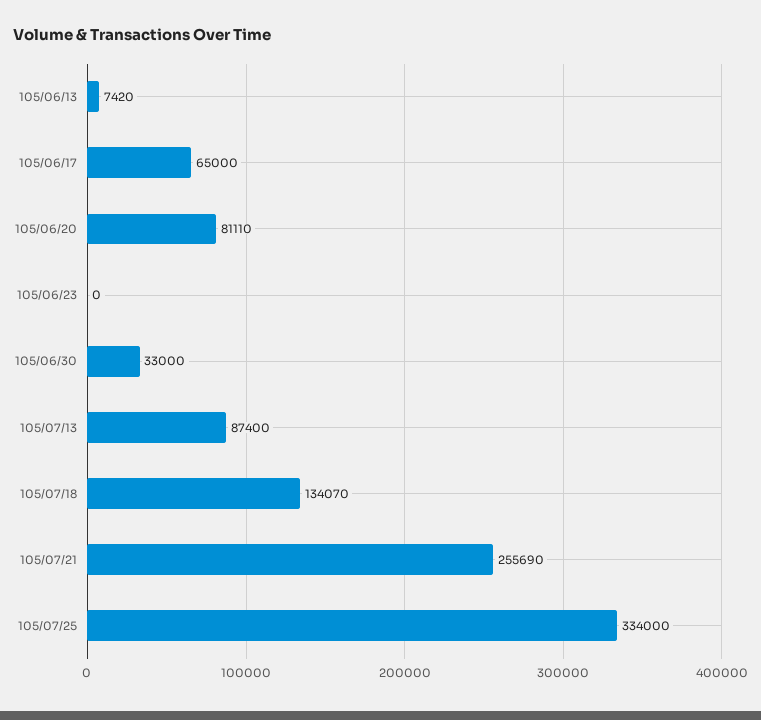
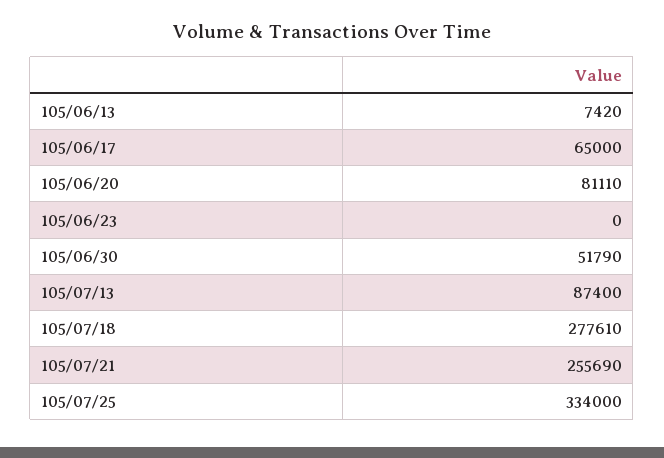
105/06/30: 33000 -> 51790
105/07/18: 134070 -> 277610

